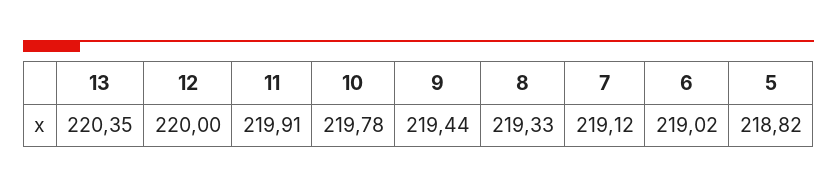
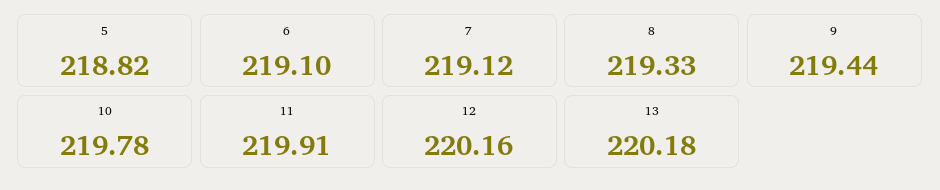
13: 220.35 -> 220.18
12: 220 -> 220.16
6: 219.02 -> 219.1

